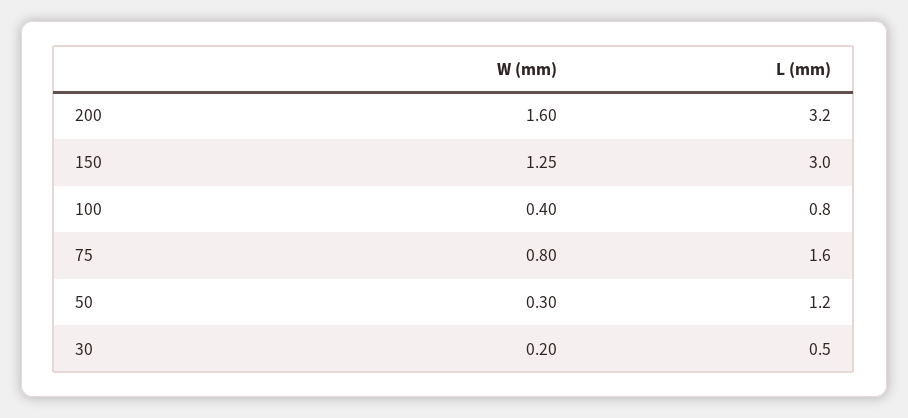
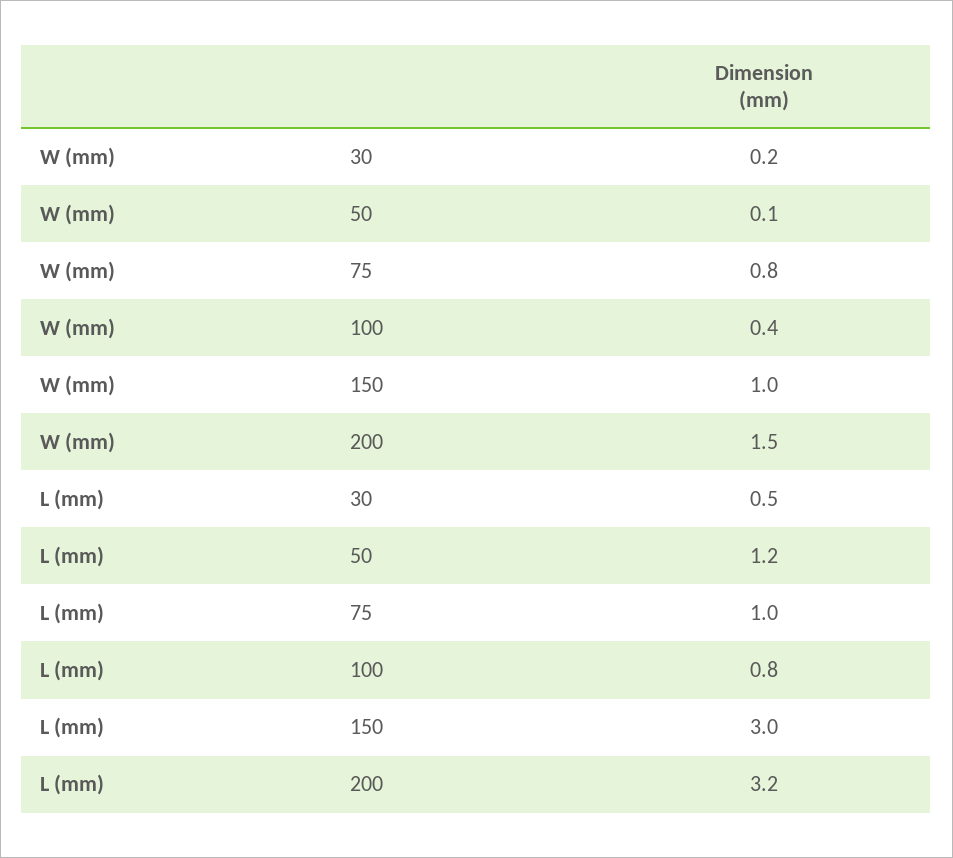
W (mm), 200: 1.6 -> 1.5
W (mm), 150: 1.25 -> 1
L (mm), 75: 1.6 -> 1
W (mm), 50: 0.3 -> 0.1

